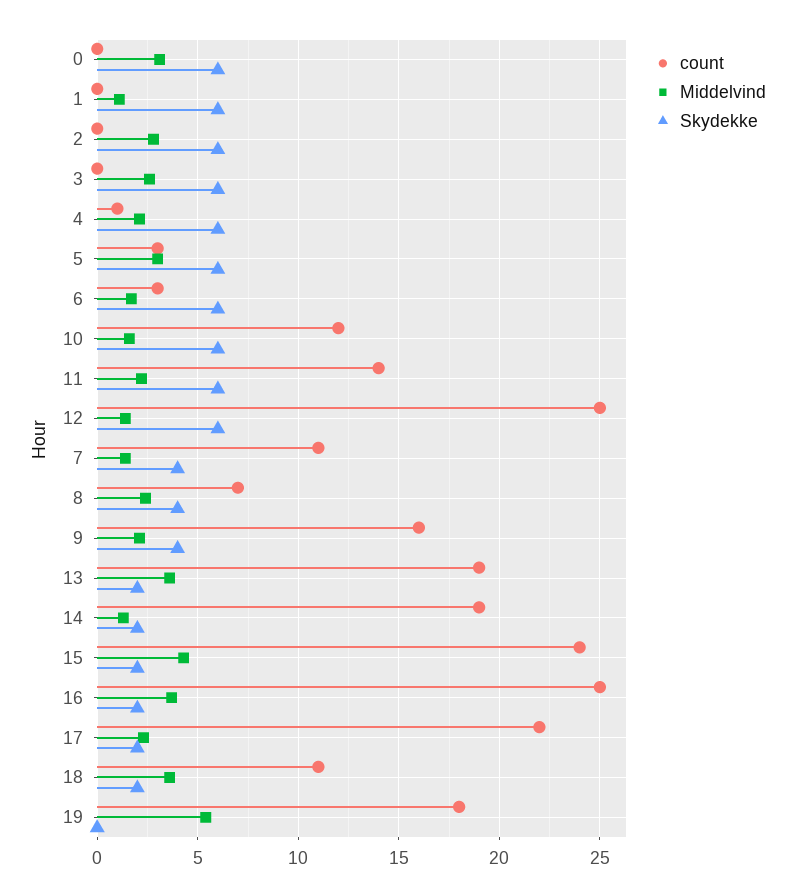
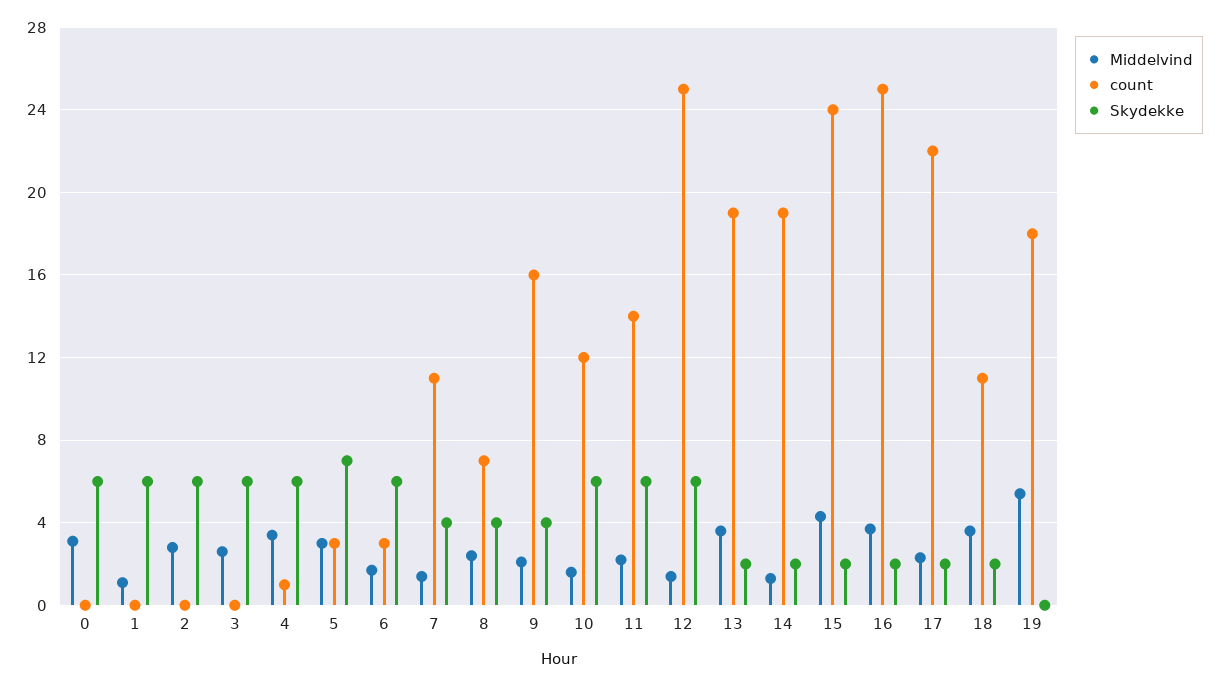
Middelvind, 4: 2 -> 3.5
Skydekke, 5: 6 -> 7

